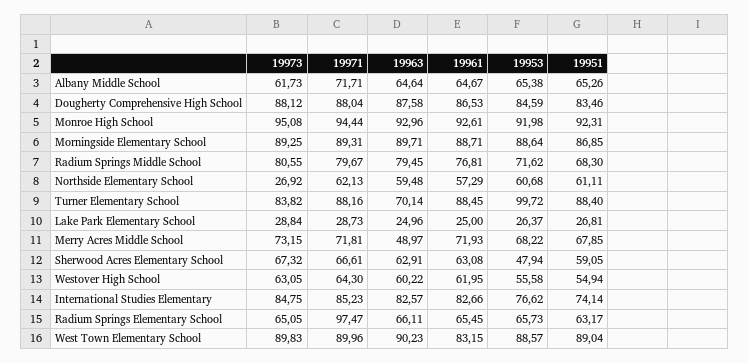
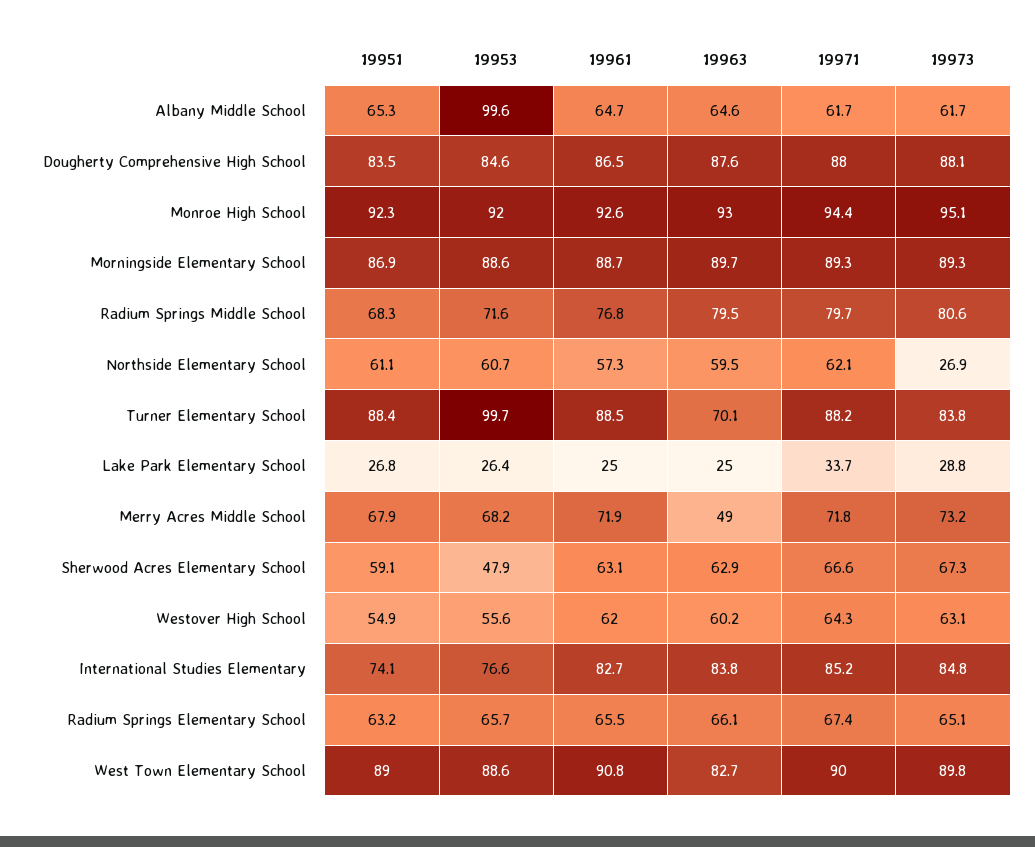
19971, Albany Middle School: 71.71 -> 61.7
19953, Albany Middle School: 65.38 -> 99.6
19971, Lake Park Elementary School: 28.73 -> 33.7
19963, International Studies Elementary: 82.57 -> 83.8
19971, Radium Springs Elementary School: 97.47 -> 67.4
19963, West Town Elementary School: 90.23 -> 82.7
19961, West Town Elementary School: 83.15 -> 90.8

